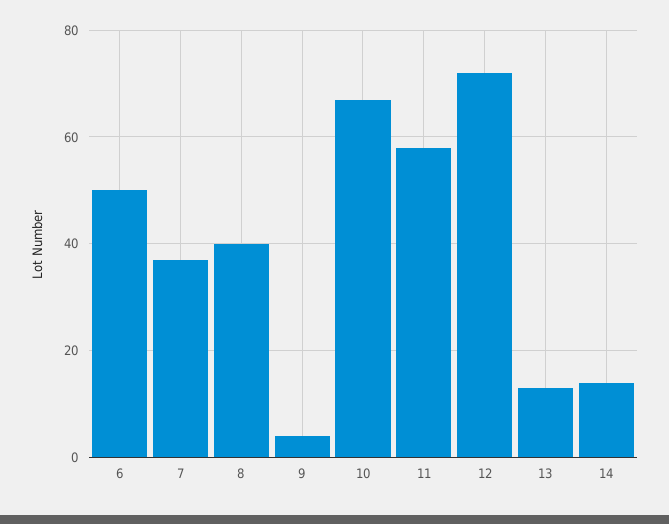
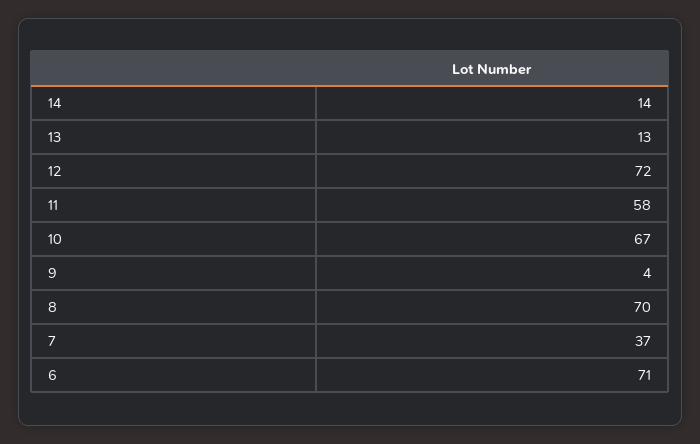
6: 50 -> 71
8: 40 -> 70

